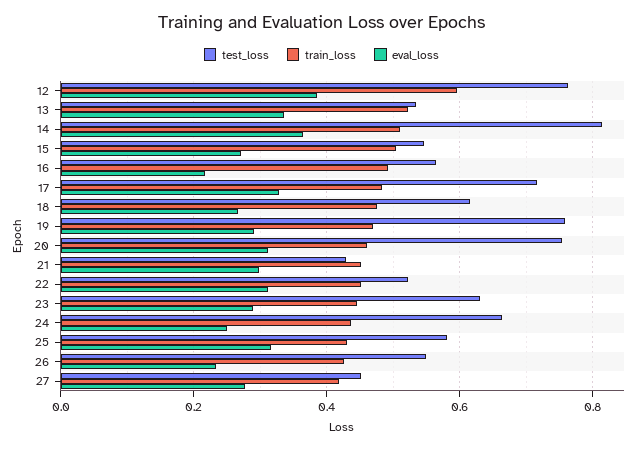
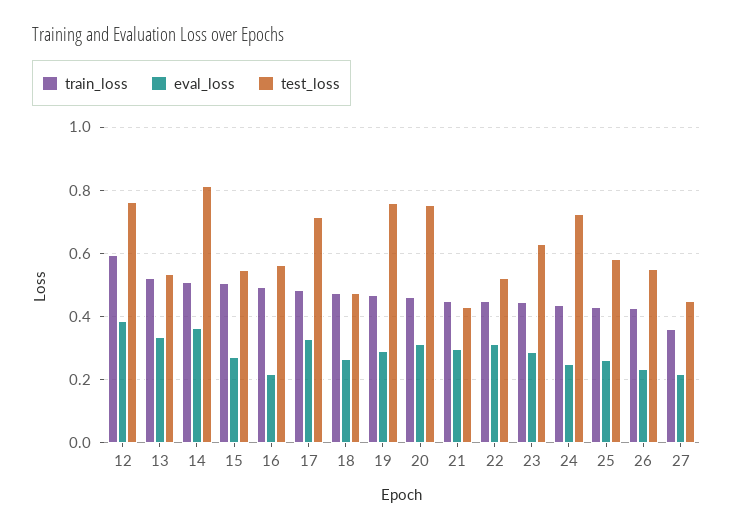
test_loss, 18: 0.62 -> 0.48
test_loss, 24: 0.66 -> 0.72
eval_loss, 25: 0.32 -> 0.26
train_loss, 27: 0.42 -> 0.36
eval_loss, 27: 0.28 -> 0.22

